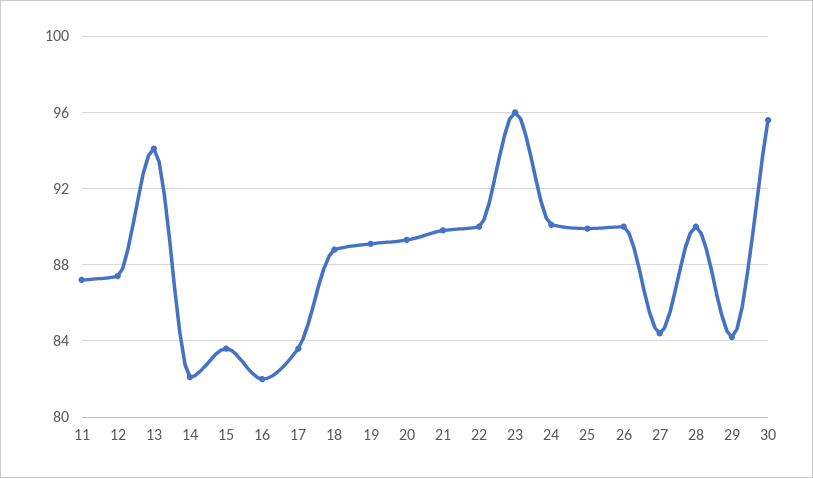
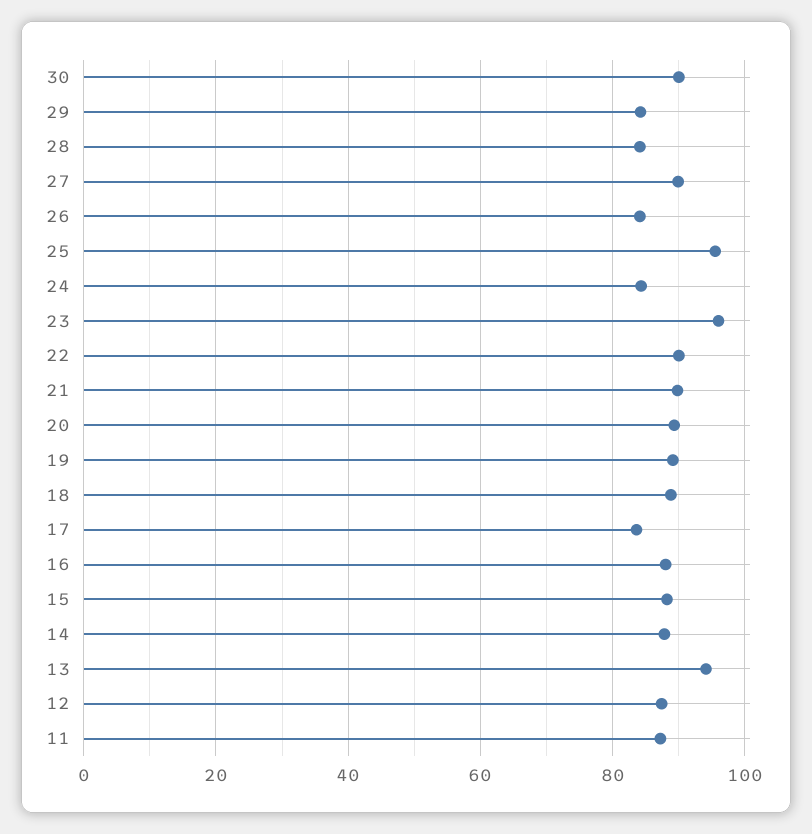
14: 82 -> 88
15: 83.5 -> 88
16: 82 -> 88
24: 90 -> 84
25: 90 -> 96
26: 90 -> 84
27: 84.5 -> 90
28: 90 -> 84
30: 95.5 -> 90

